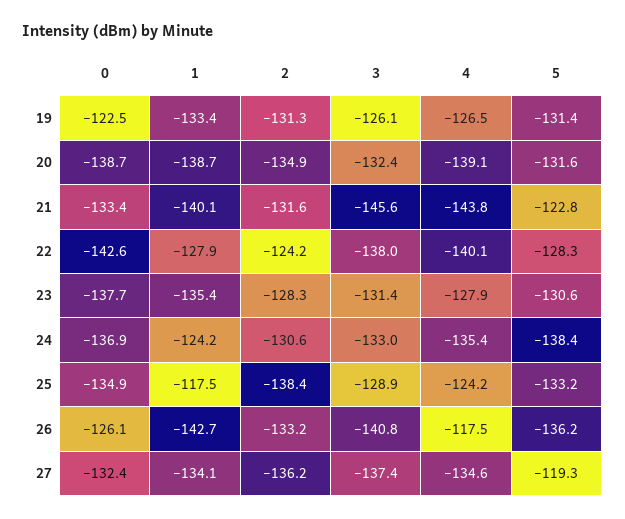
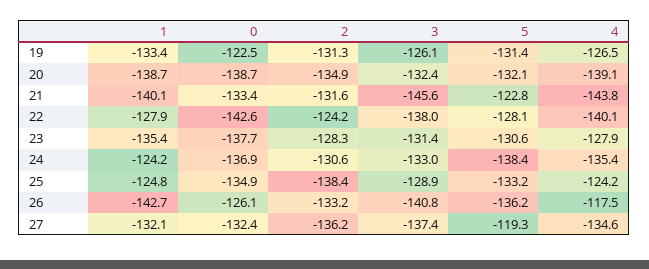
5, 20: -131.6 -> -132.1
5, 22: -128.3 -> -128.1
1, 25: -117.5 -> -124.8
1, 27: -134.1 -> -132.1

